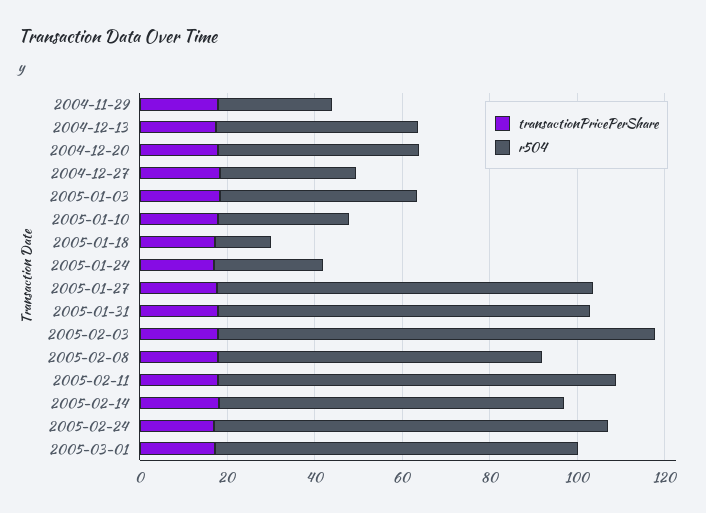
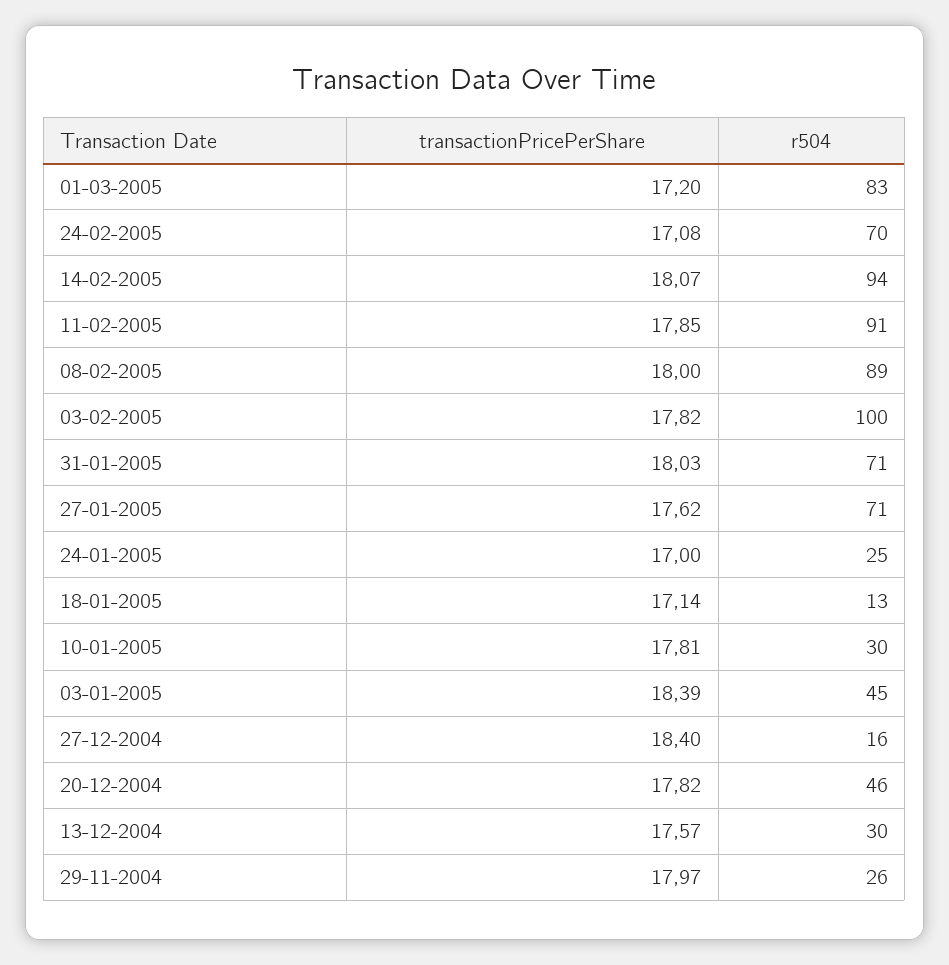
r504, 2004-12-13: 45 -> 30
r504, 2004-12-27: 30 -> 16
r504, 2005-01-27: 85 -> 71
r504, 2005-01-31: 85 -> 71
r504, 2005-02-08: 75 -> 89
r504, 2005-02-14: 80 -> 94
r504, 2005-02-24: 90 -> 70

